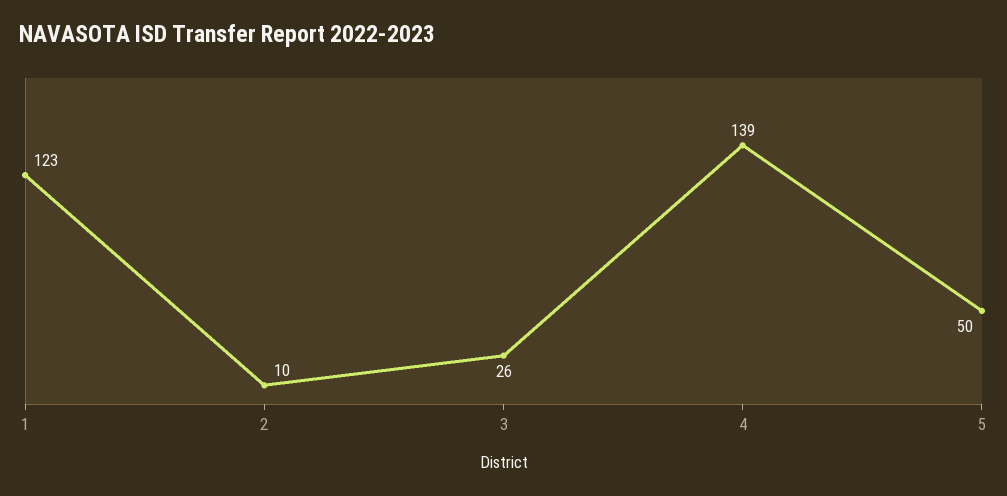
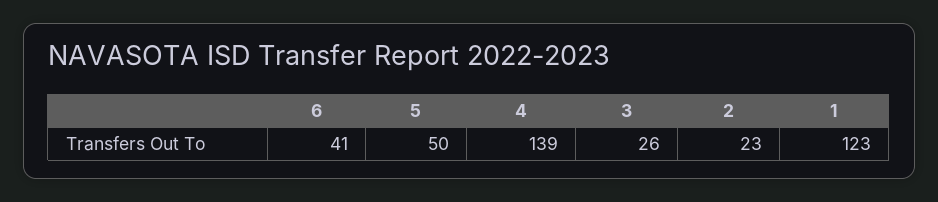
2: 10 -> 23
6: none -> 41

